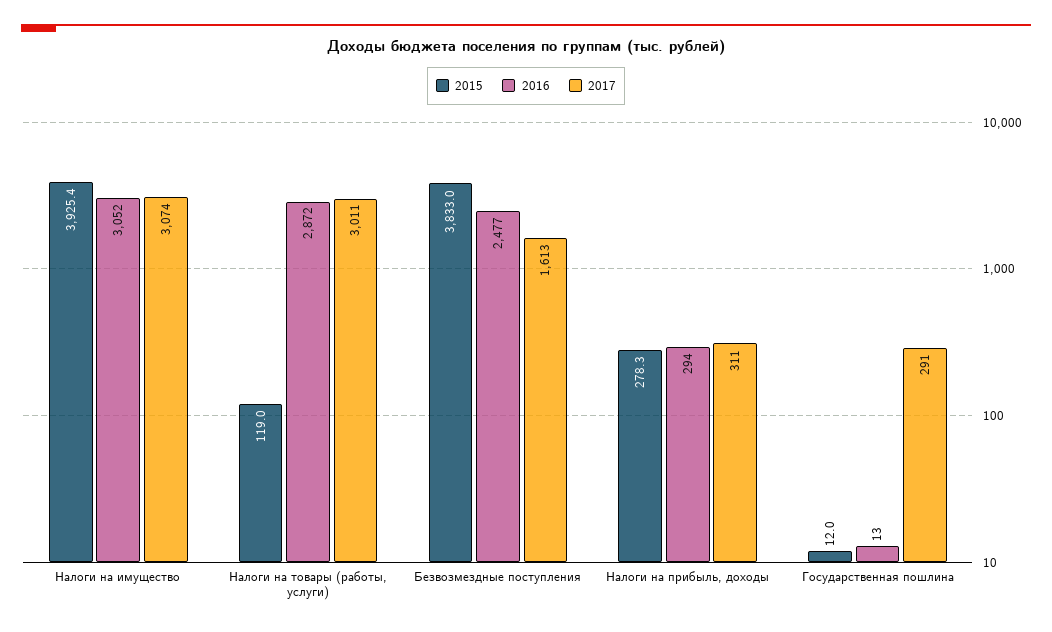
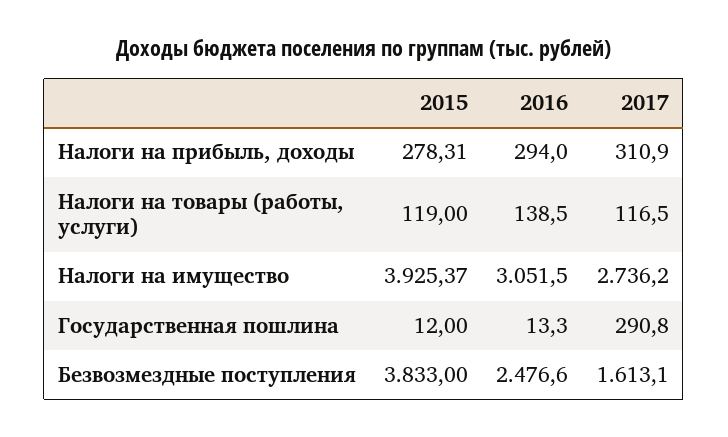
2017, Налоги на имущество: 3074 -> 2736.2
2016, Налоги на товары (работы, услуги): 2872 -> 138.5
2017, Налоги на товары (работы, услуги): 3011 -> 116.5

